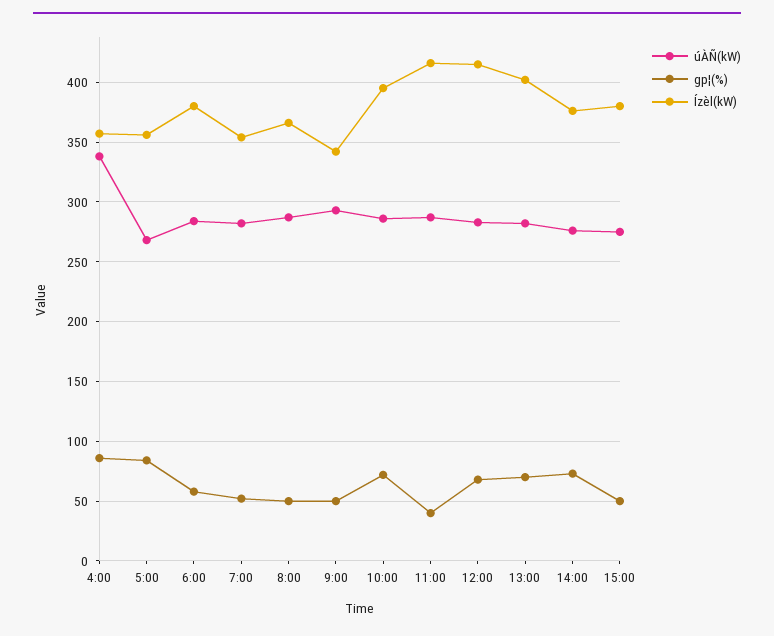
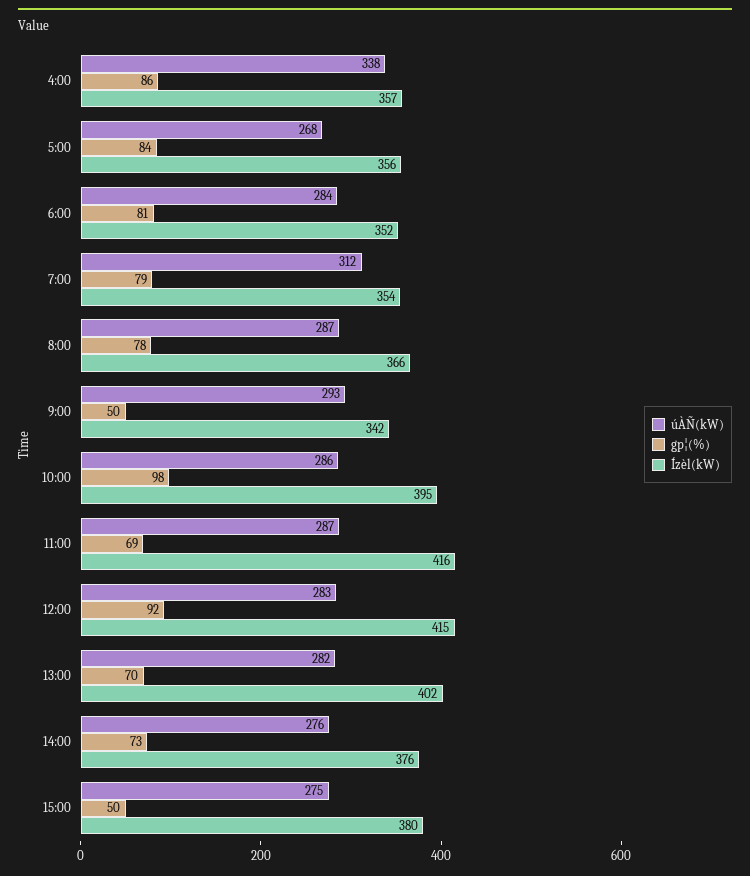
gp¦(%), 6:00: 60 -> 81
Ízèl(kW), 6:00: 380 -> 352
úÀÑ(kW), 7:00: 280 -> 312
gp¦(%), 7:00: 50 -> 79
gp¦(%), 8:00: 50 -> 78
gp¦(%), 10:00: 70 -> 98
gp¦(%), 11:00: 40 -> 69
gp¦(%), 12:00: 70 -> 92

